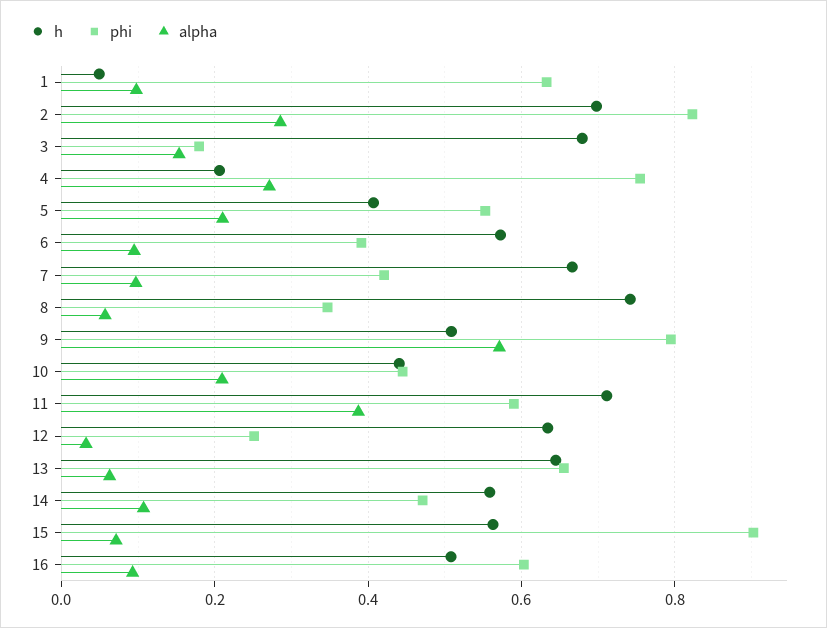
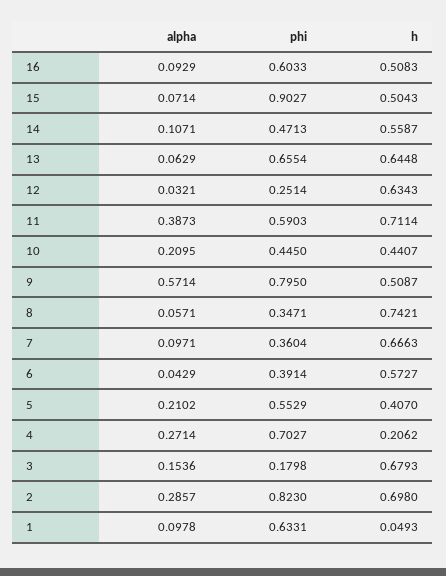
phi, 4: 0.76 -> 0.7027
alpha, 6: 0.1 -> 0.0429
phi, 7: 0.42 -> 0.3604
h, 15: 0.56 -> 0.5043

